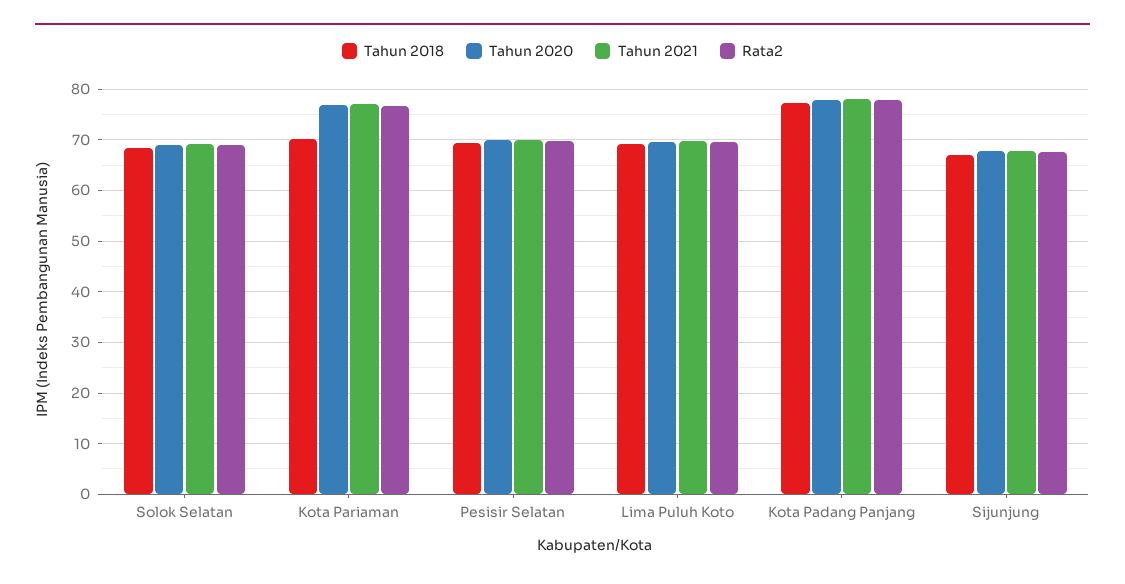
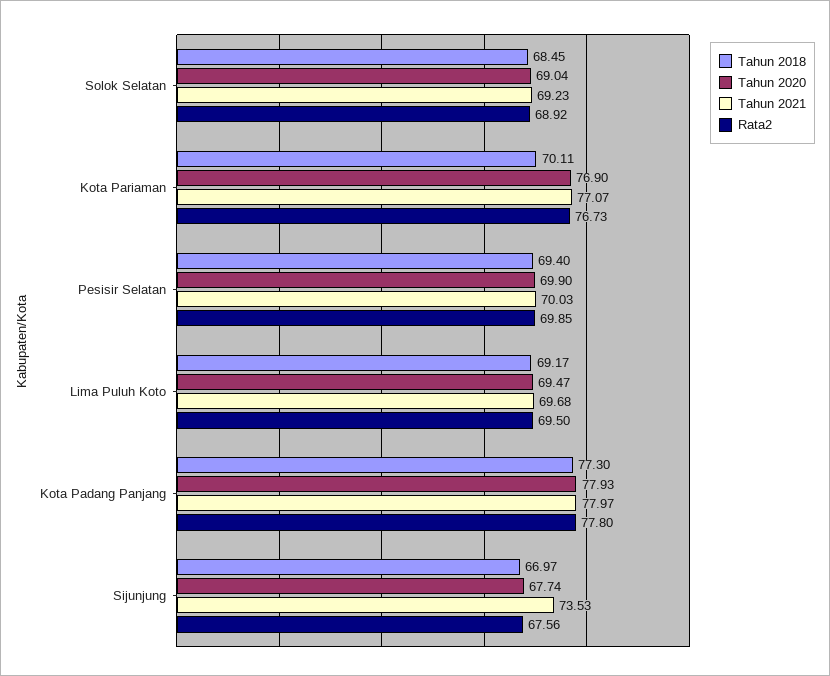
Tahun 2021, Sijunjung: 68 -> 73.53

